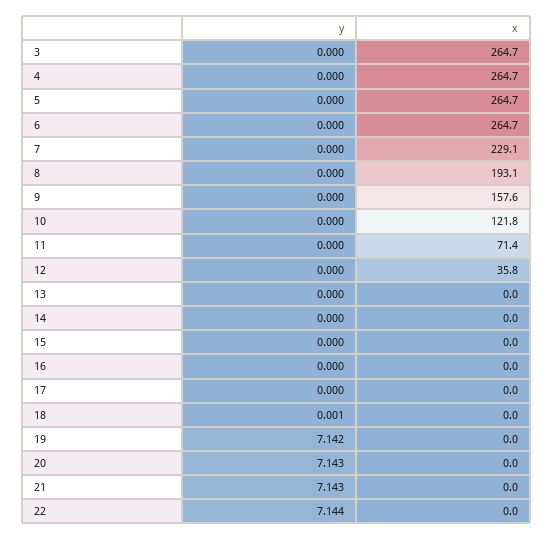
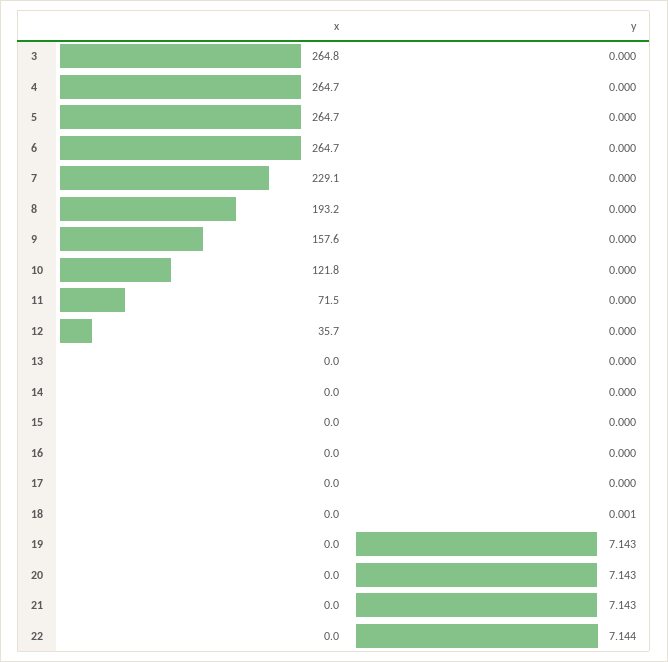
x, 3: 264.7 -> 264.8
x, 8: 193.1 -> 193.2
x, 11: 71.4 -> 71.5
x, 12: 35.8 -> 35.7
y, 19: 7.142 -> 7.143

